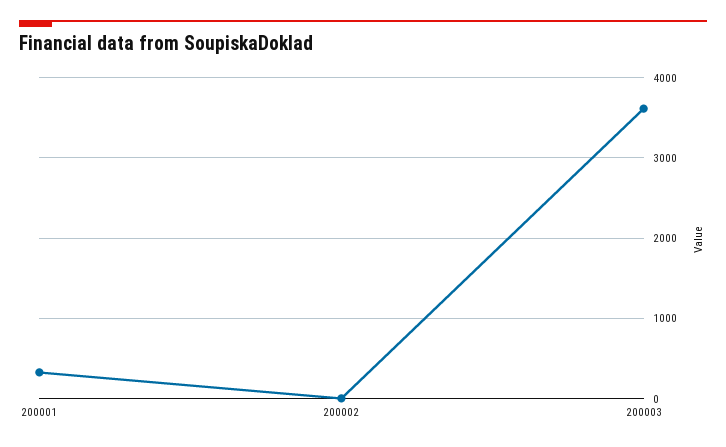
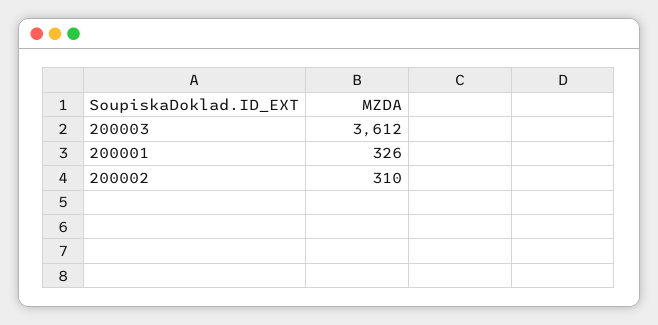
200002: 0 -> 310

